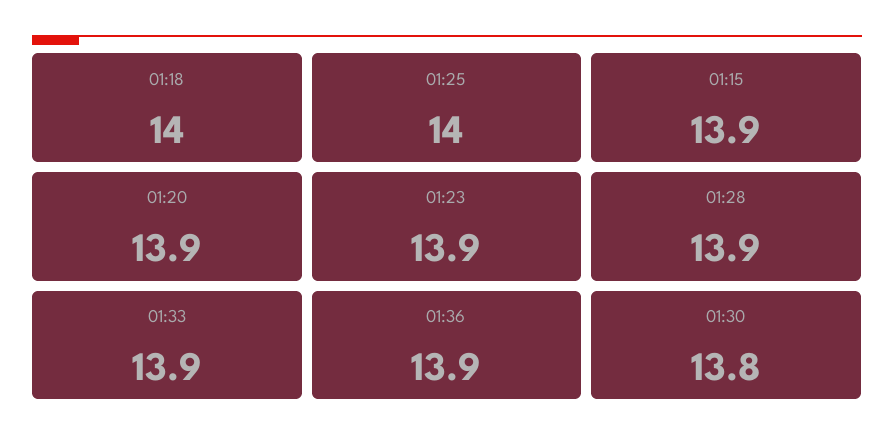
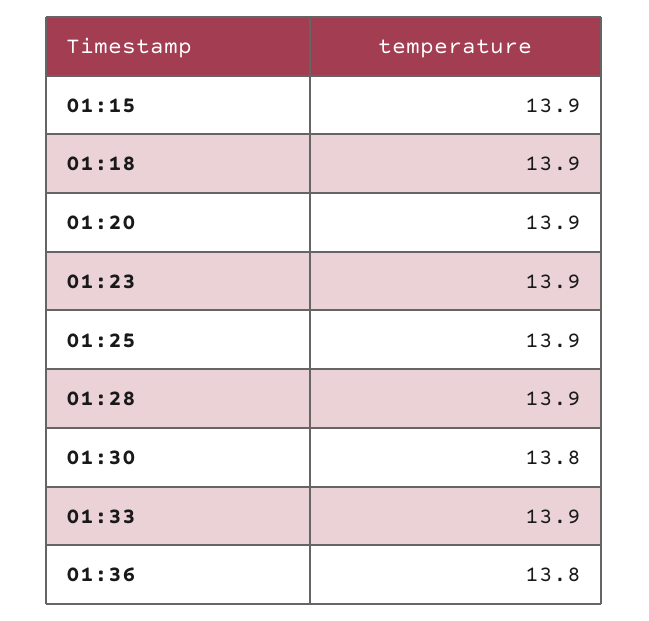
01:18: 14 -> 13.9
01:25: 14 -> 13.9
01:36: 13.9 -> 13.8

